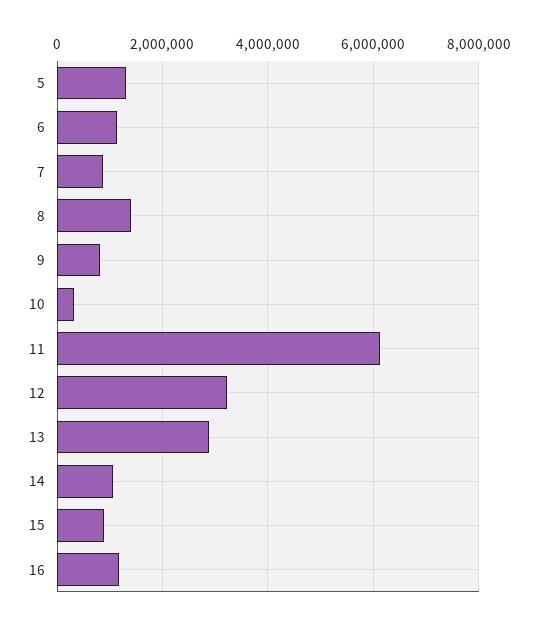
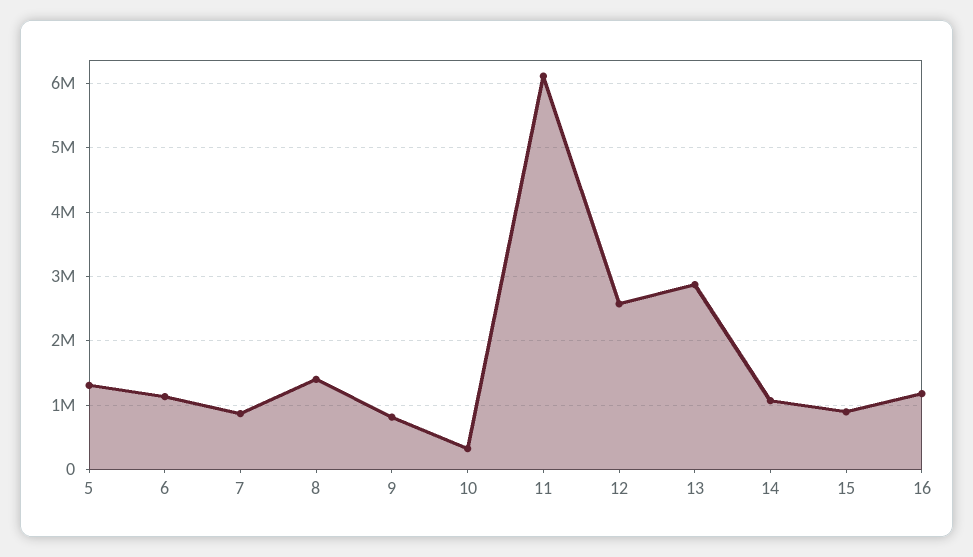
12: 3200000 -> 2600000

